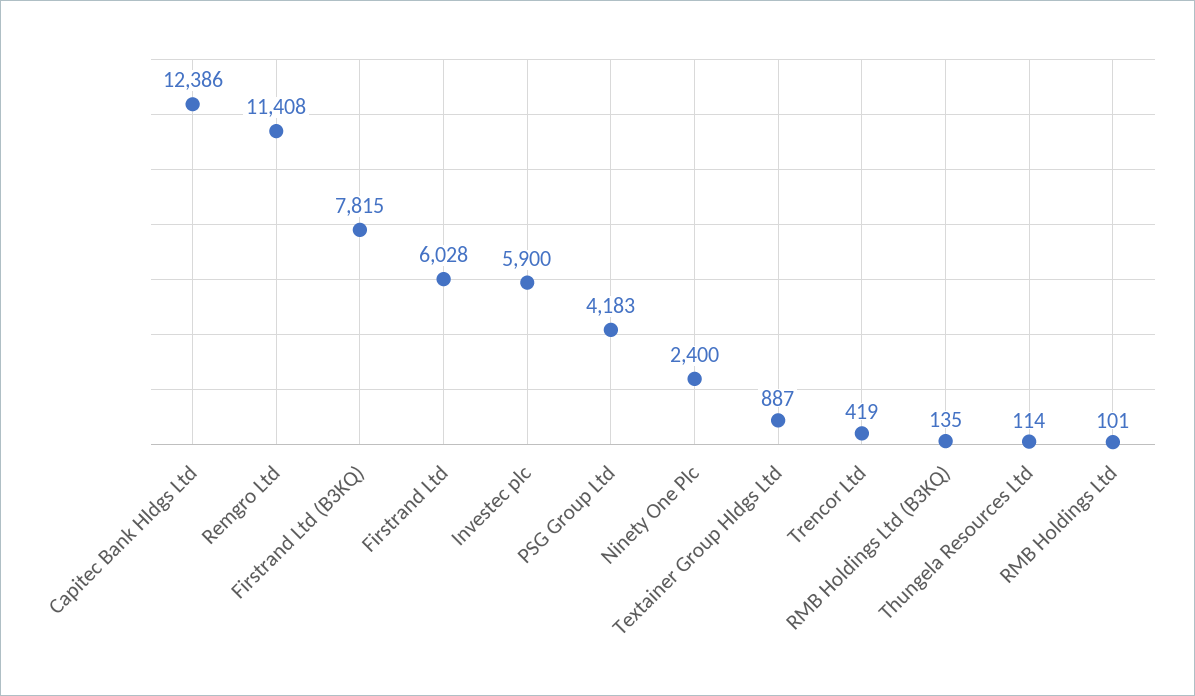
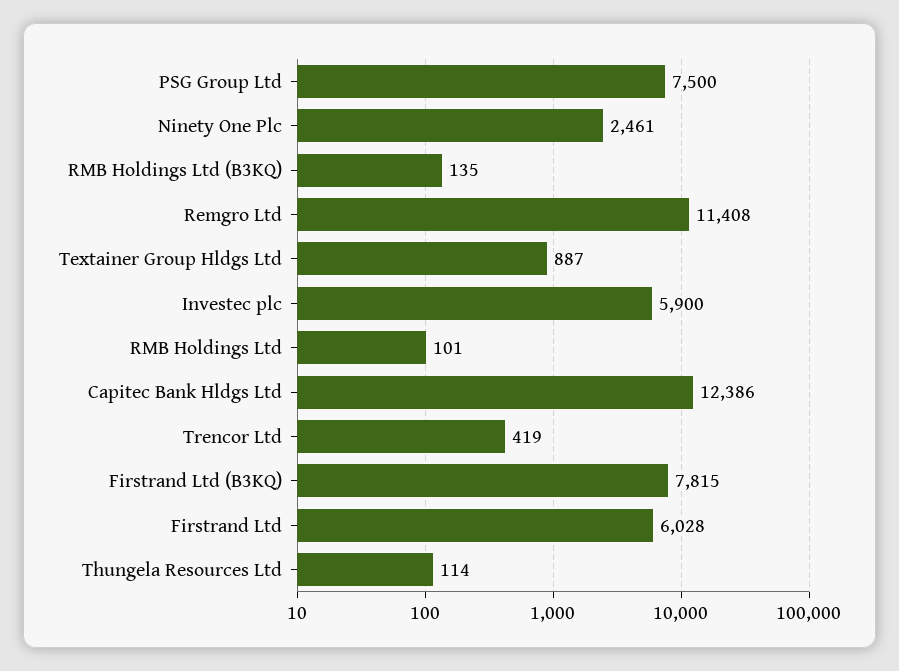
PSG Group Ltd: 4183 -> 7500
Ninety One Plc: 2400 -> 2461

